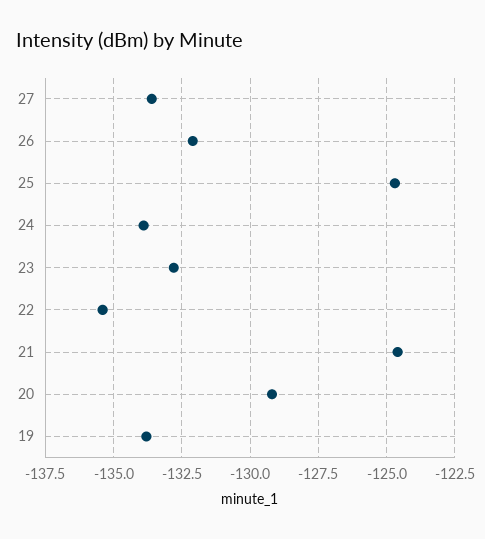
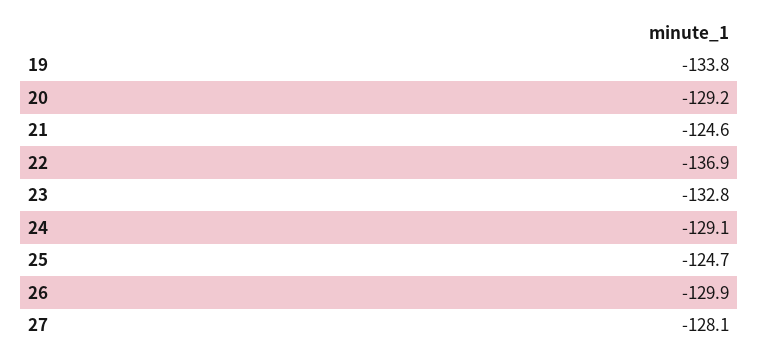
27: -133.5 -> -128.1
26: -132 -> -129.9
24: -134 -> -129.1
22: -135.5 -> -136.9

